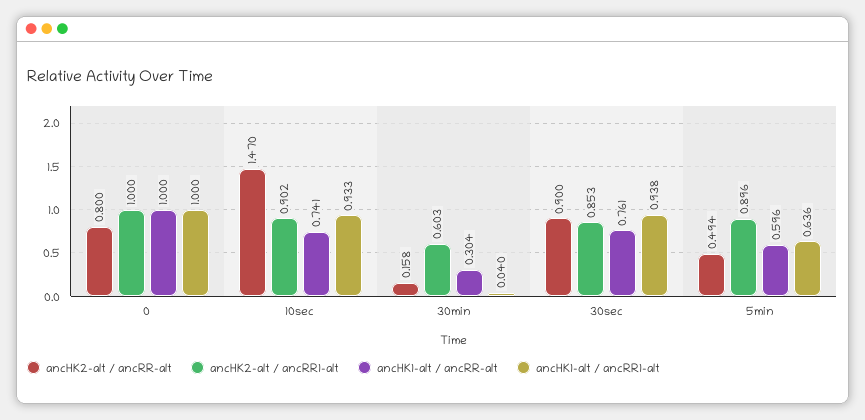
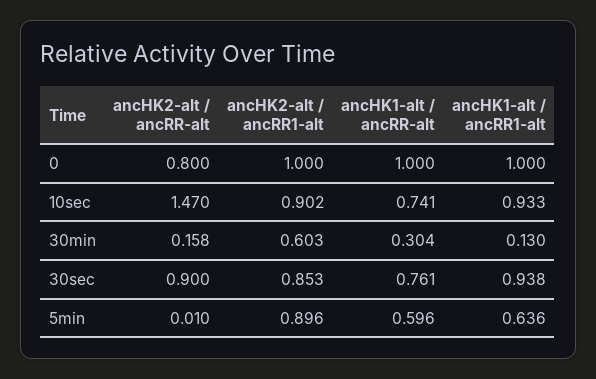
ancHK1-alt / ancRR1-alt, 30min: 0.04 -> 0.13
ancHK2-alt / ancRR-alt, 5min: 0.494 -> 0.01

